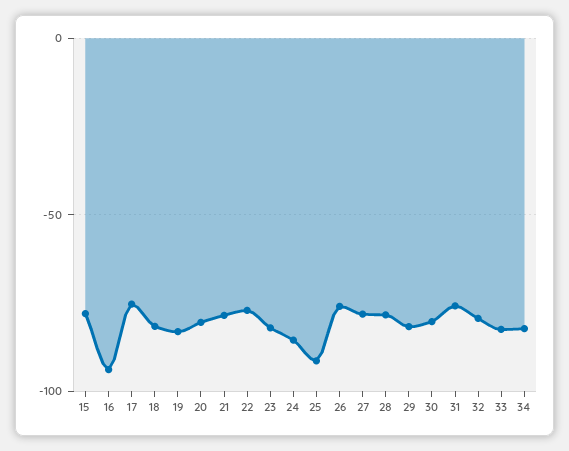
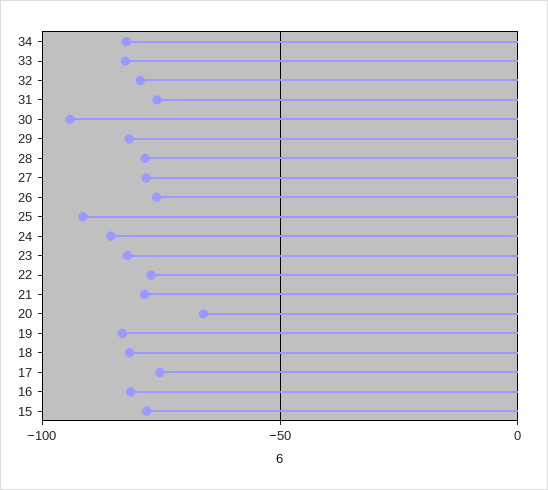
16: -95 -> -80
20: -80 -> -65
30: -80 -> -95

